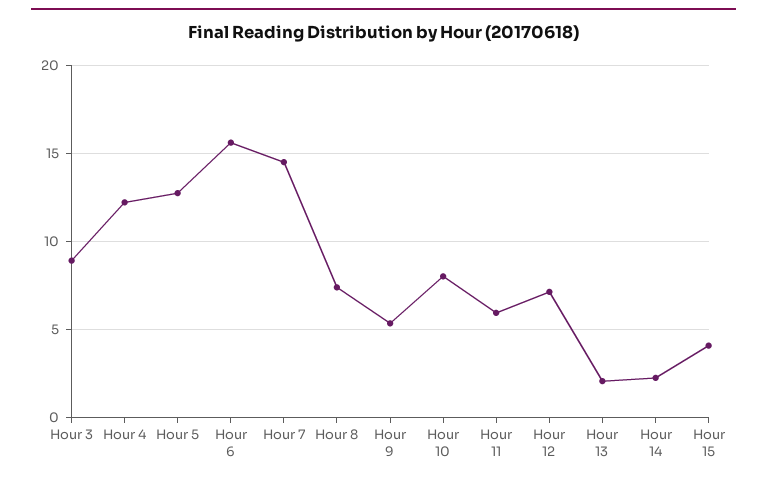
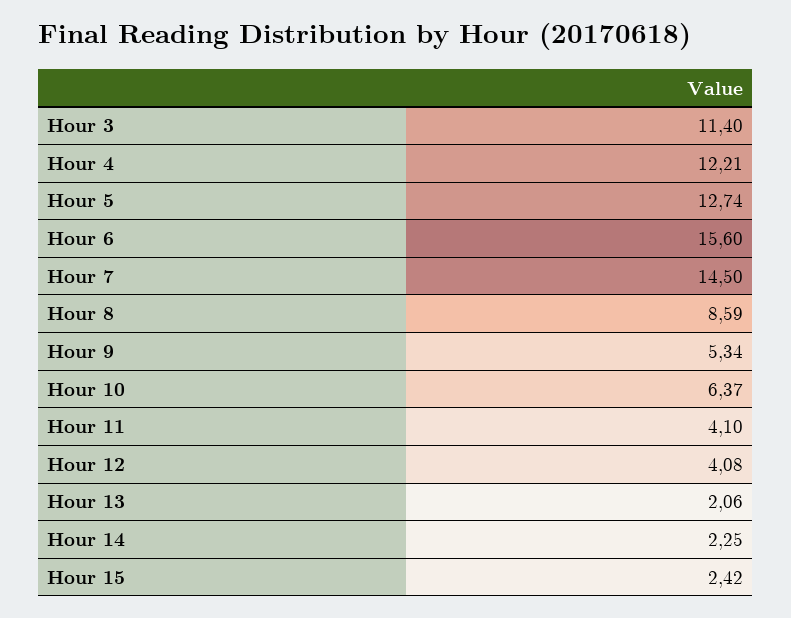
Hour 3: 9 -> 11.4
Hour 8: 7.5 -> 8.59
Hour 10: 8 -> 6.37
Hour 11: 6 -> 4.1
Hour 12: 7 -> 4.08
Hour 15: 4 -> 2.42

